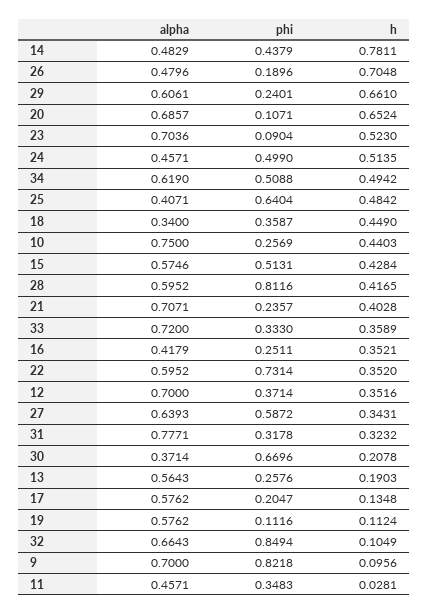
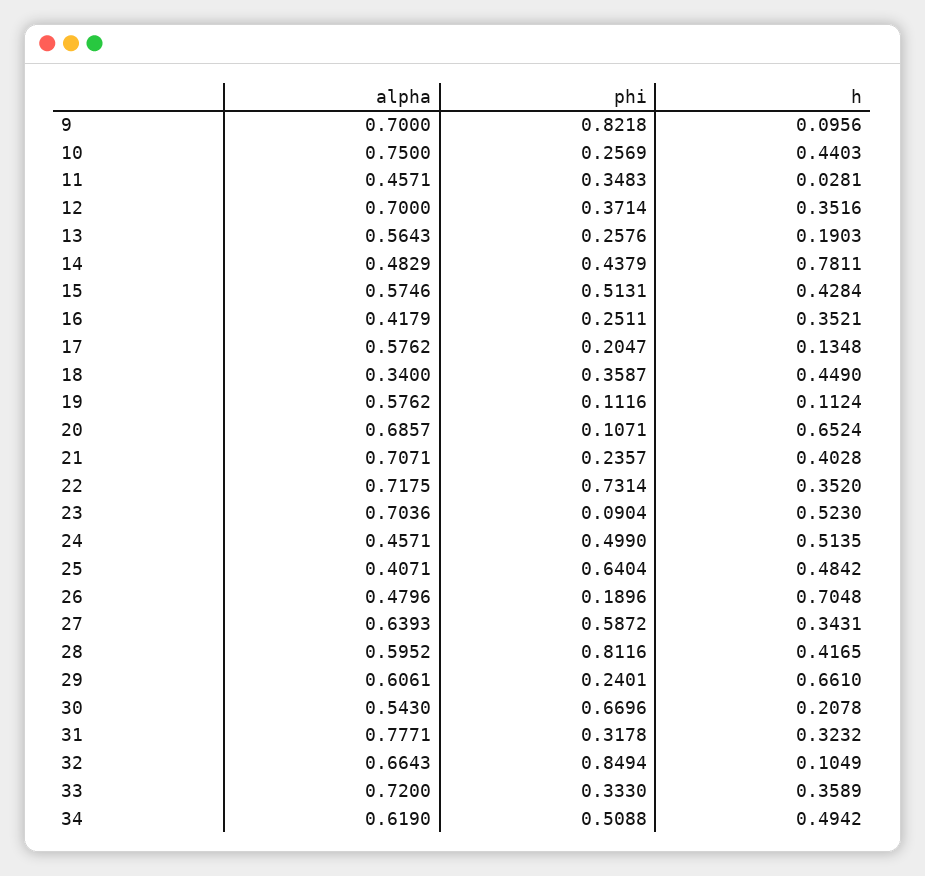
alpha, 22: 0.5952 -> 0.7175
alpha, 30: 0.3714 -> 0.543

